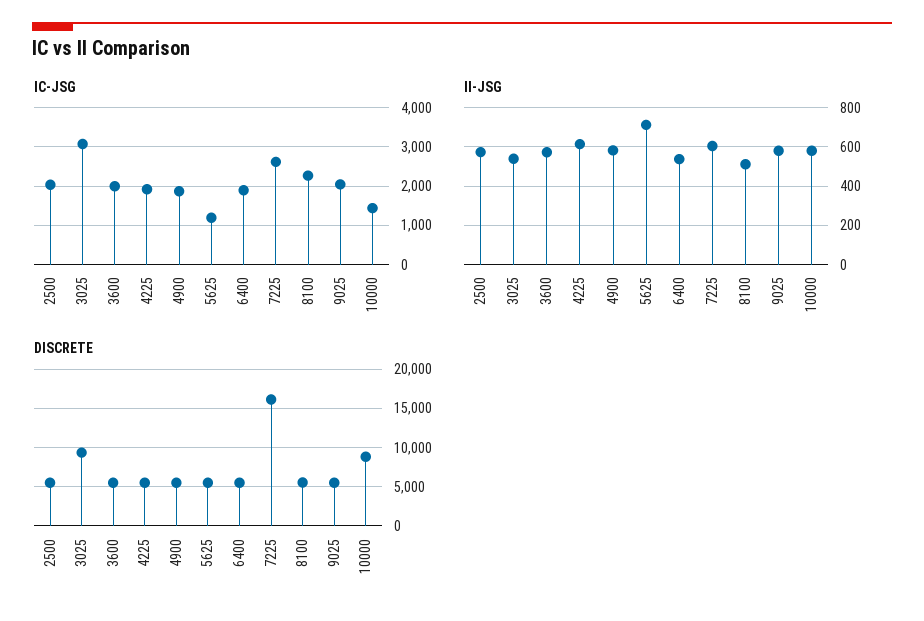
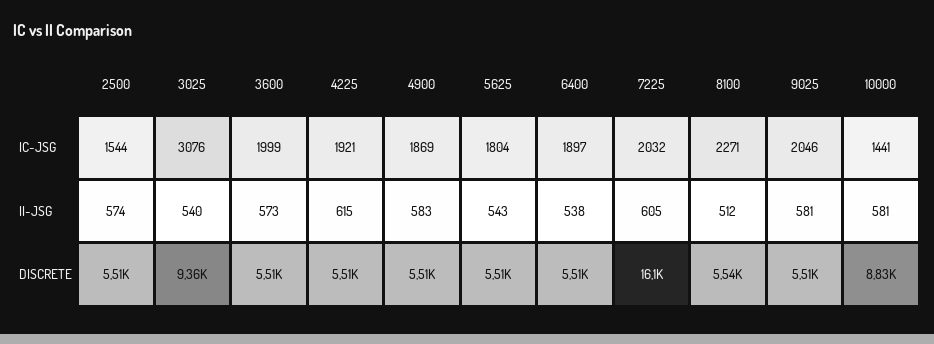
IC-JSG, 2500: 2000 -> 1544
IC-JSG, 5625: 1200 -> 1804
IC-JSG, 7225: 2600 -> 2032
II-JSG, 5625: 700 -> 543

